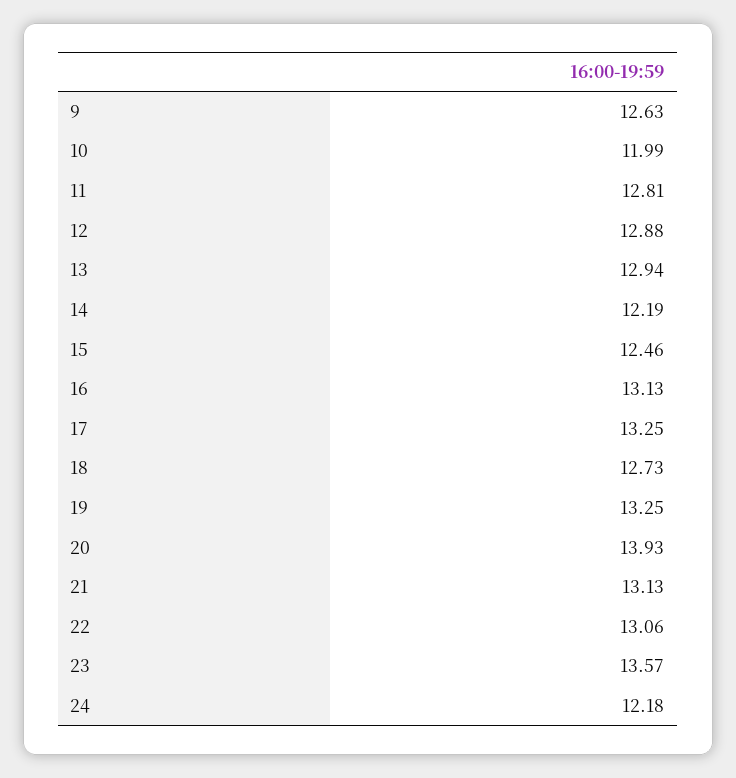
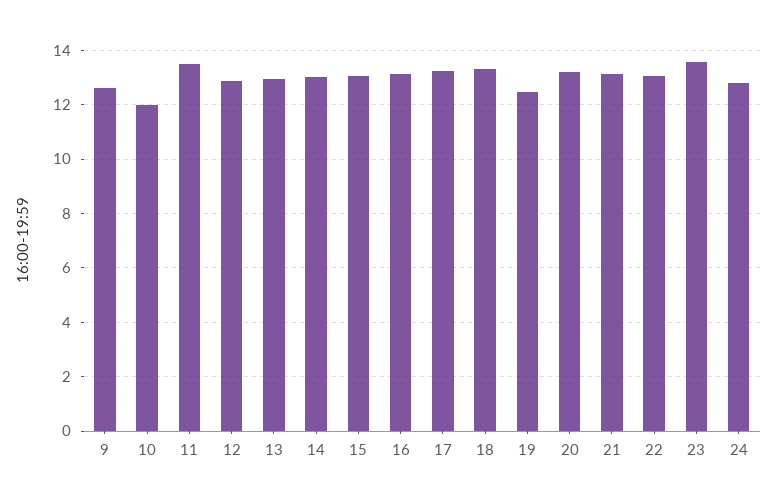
11: 12.81 -> 13.5
14: 12.19 -> 13
15: 12.46 -> 13
18: 12.73 -> 13.25
19: 13.25 -> 12.5
20: 13.93 -> 13.25
24: 12.18 -> 12.75

